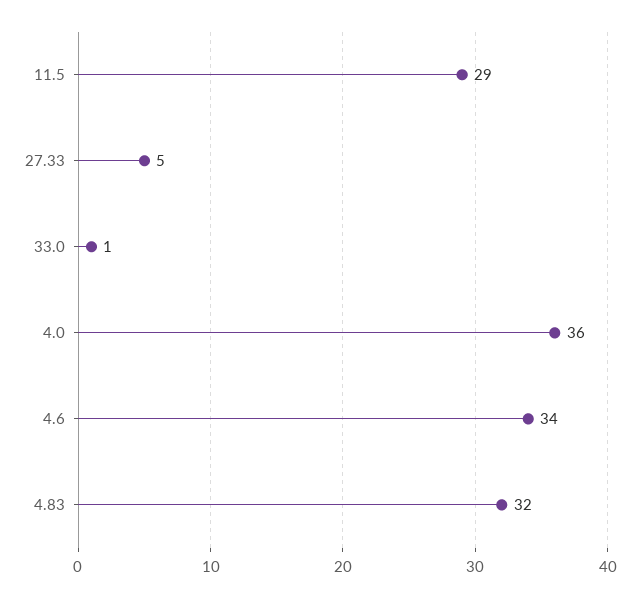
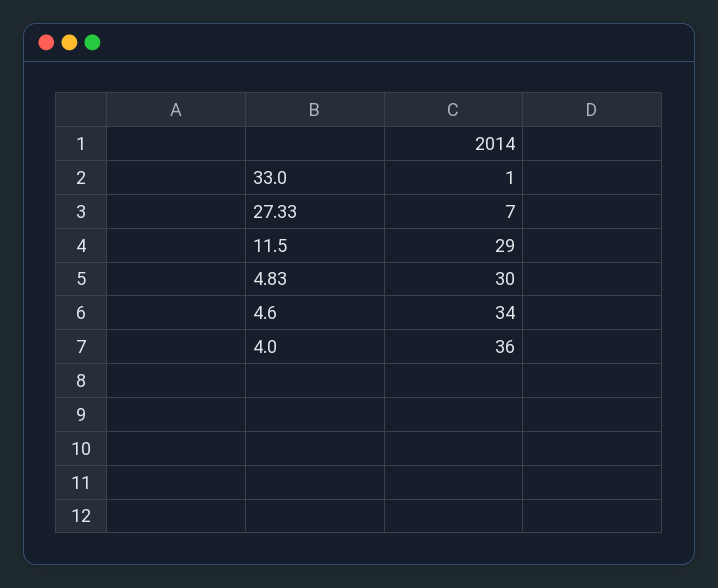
27.33: 5 -> 7
4.83: 32 -> 30

